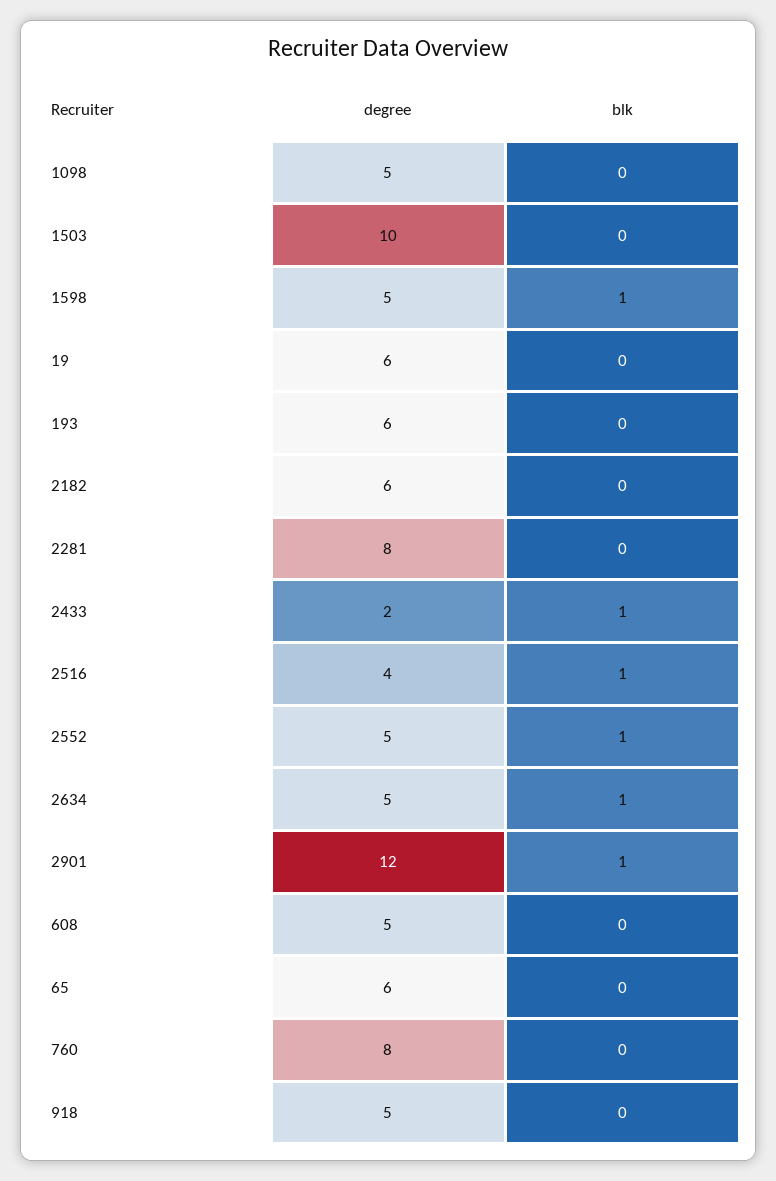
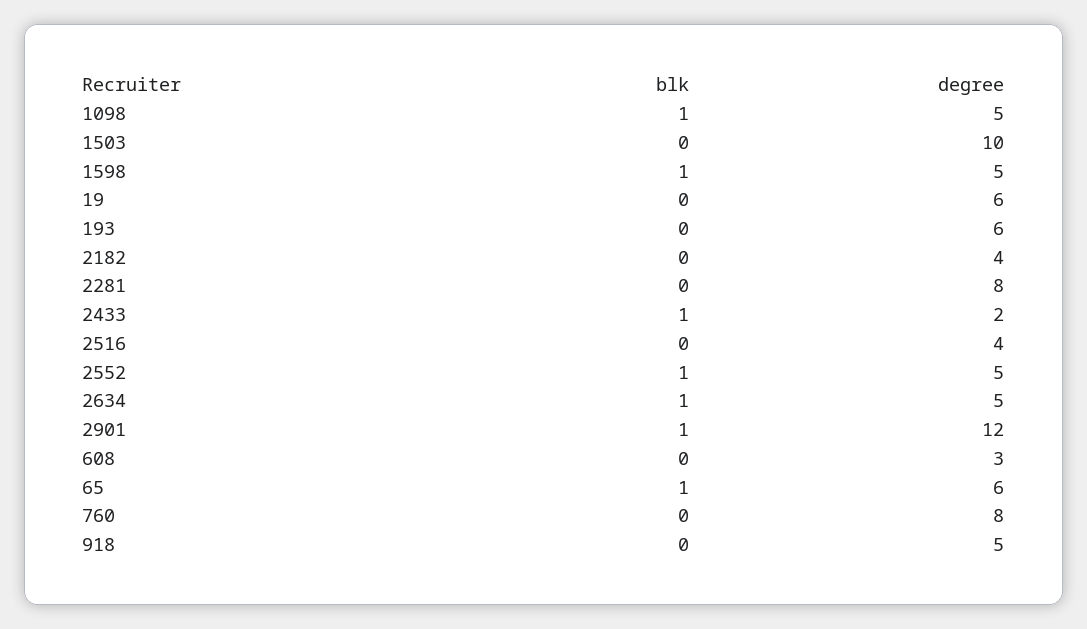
blk, 1098: 0 -> 1
degree, 2182: 6 -> 4
blk, 2516: 1 -> 0
degree, 608: 5 -> 3
blk, 65: 0 -> 1

